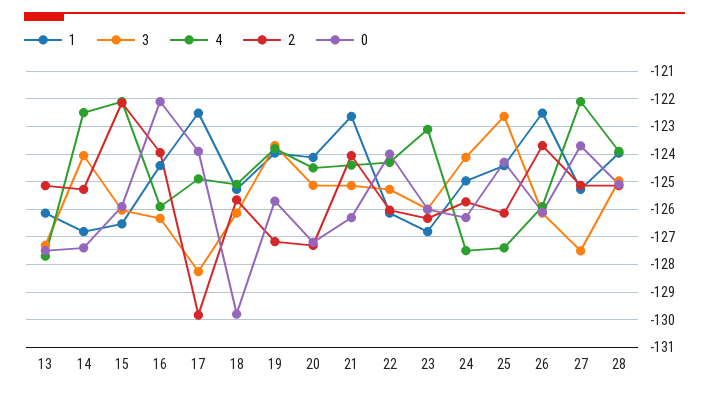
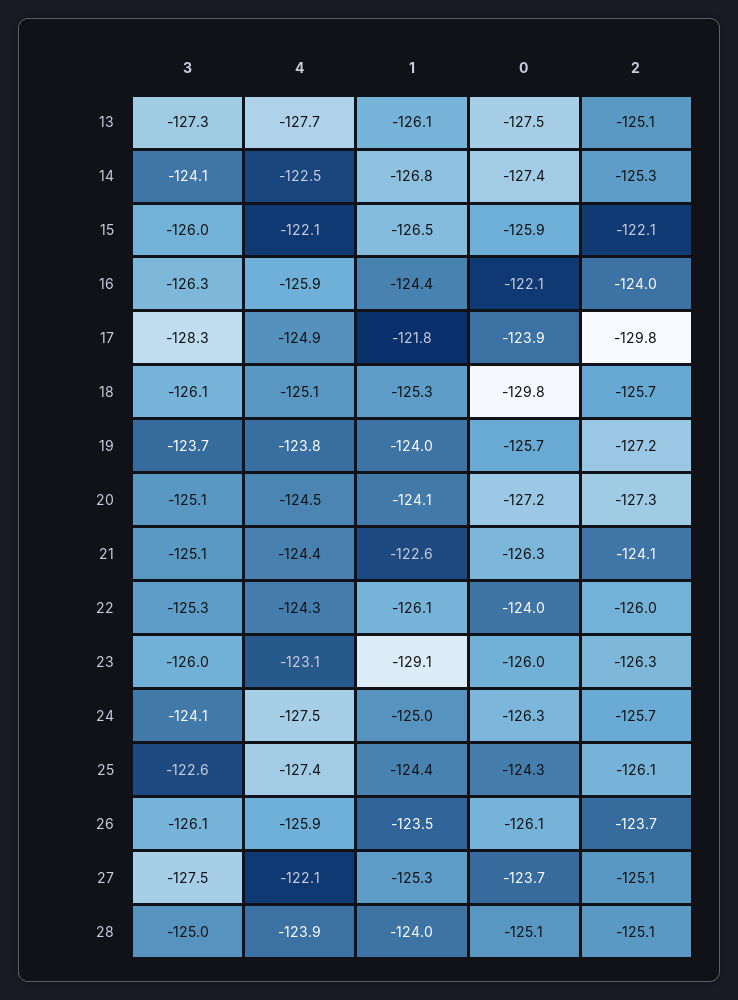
1, 17: -122.5 -> -121.8
1, 23: -126.75 -> -129.1
1, 26: -122.5 -> -123.5

